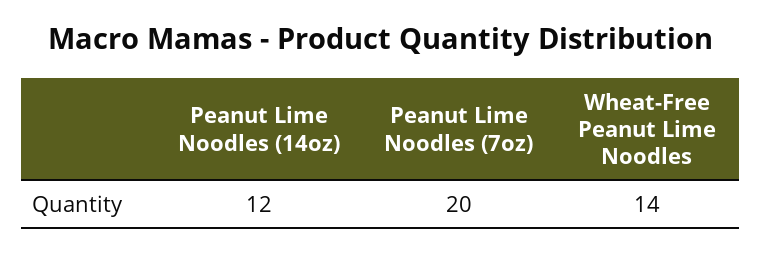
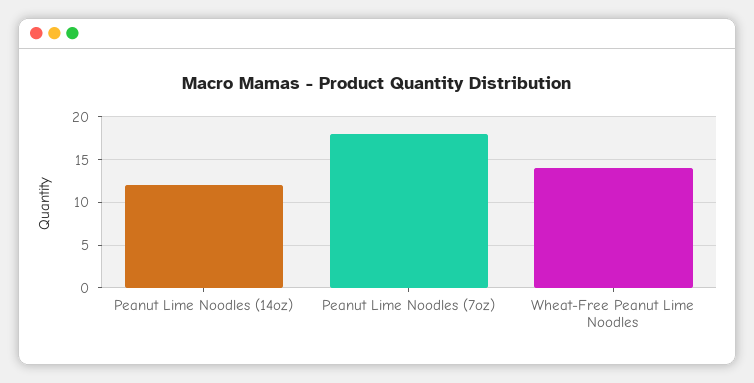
Peanut Lime Noodles (7oz): 20 -> 18

